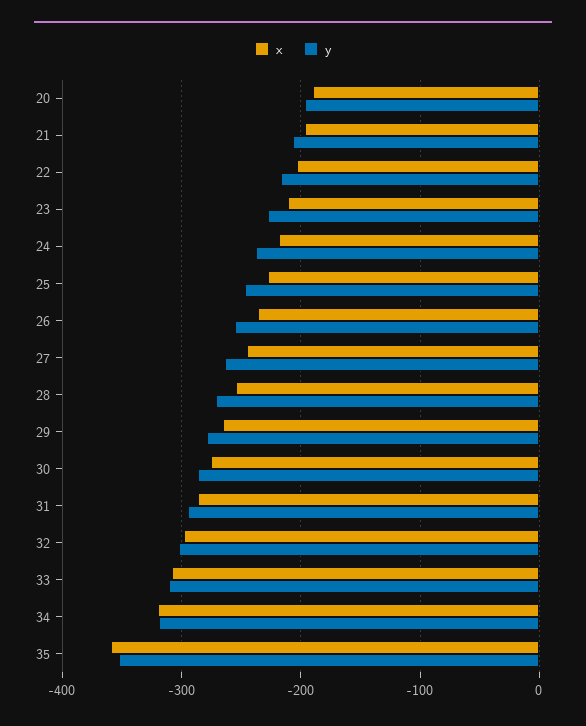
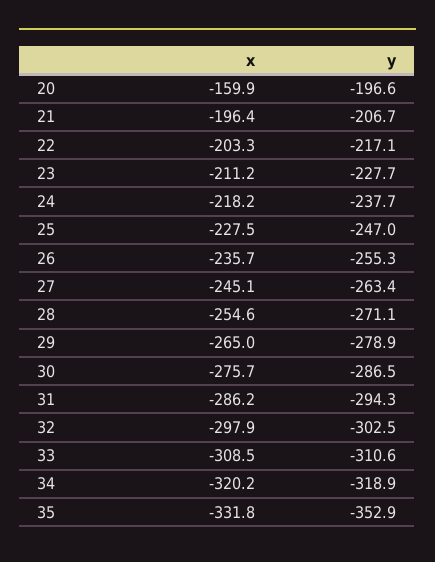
x, 20: -190 -> -159.9
x, 35: -360 -> -331.8

